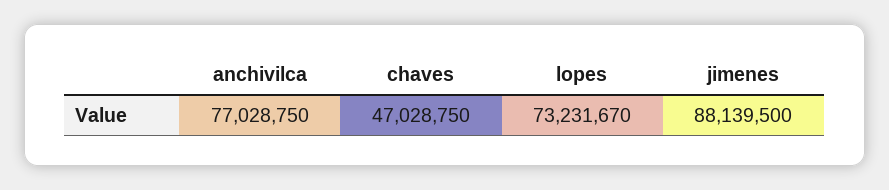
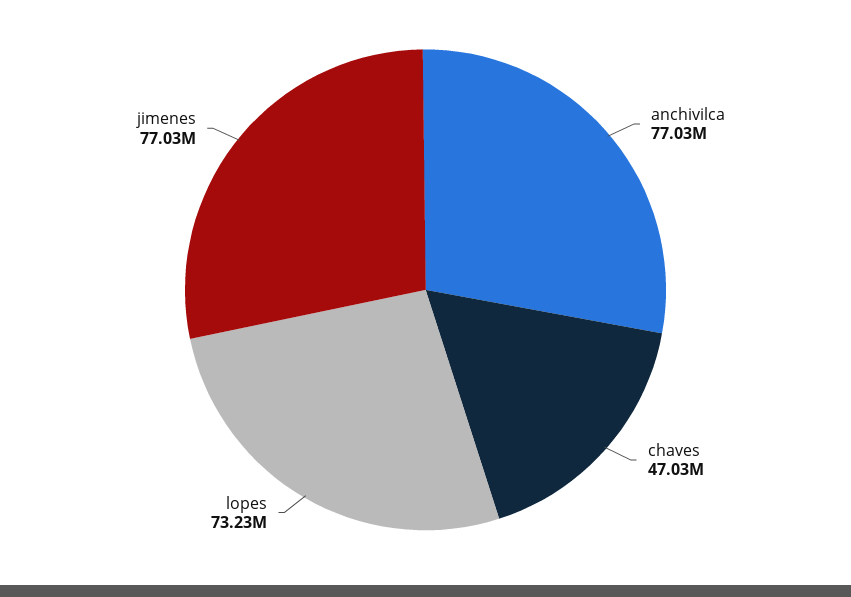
jimenes: 88139500 -> 77030000

